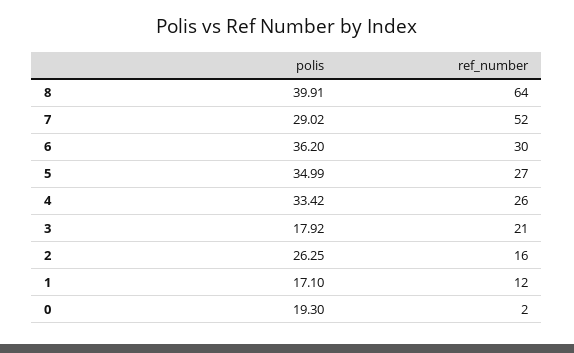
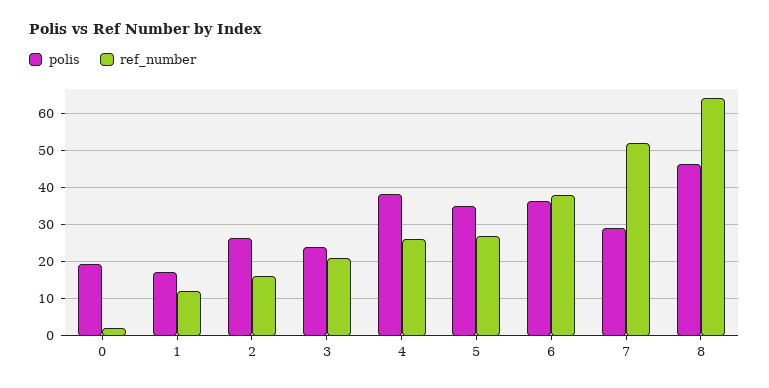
polis, 8: 39.91 -> 46
ref_number, 6: 30 -> 38
polis, 4: 33.42 -> 38
polis, 3: 17.92 -> 24

